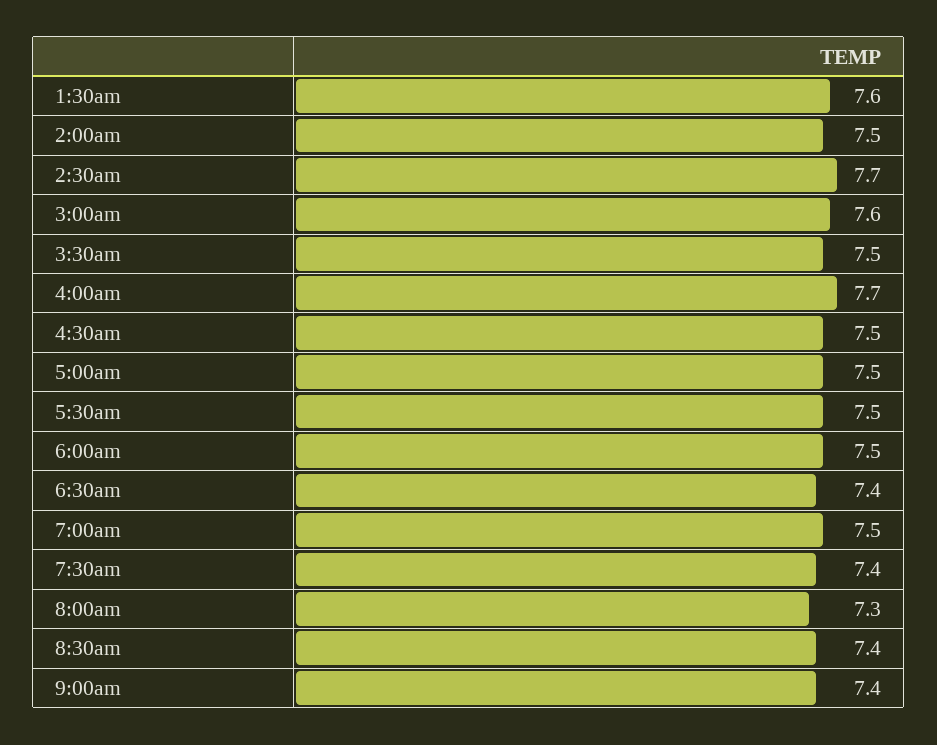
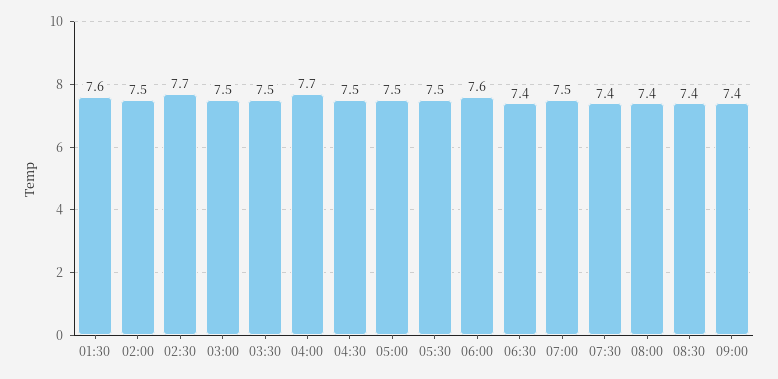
3:00am: 7.6 -> 7.5
6:00am: 7.5 -> 7.6
8:00am: 7.3 -> 7.4

